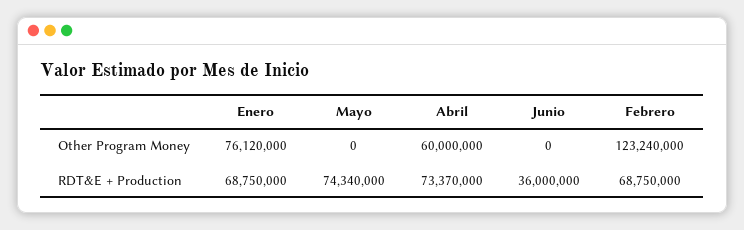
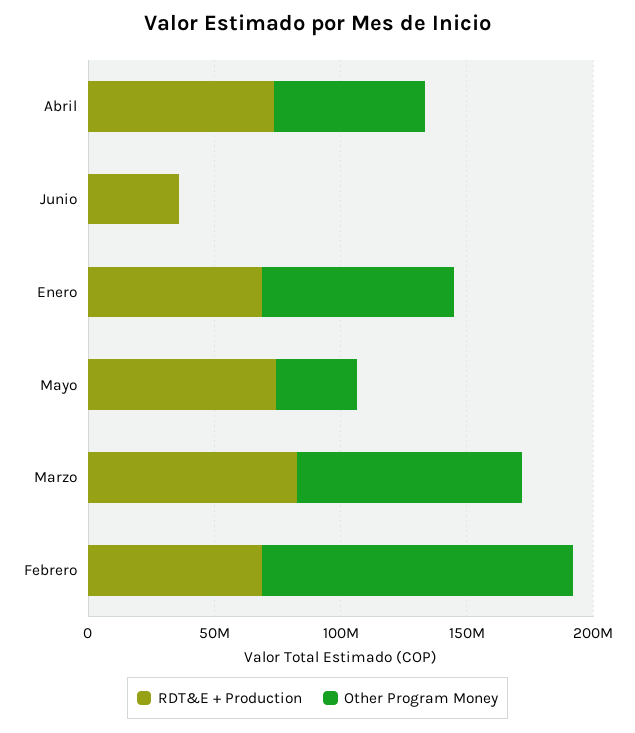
Other Program Money, Mayo: 0 -> 30000000
RDT&E + Production, Marzo: none -> 80000000
Other Program Money, Marzo: none -> 90000000

